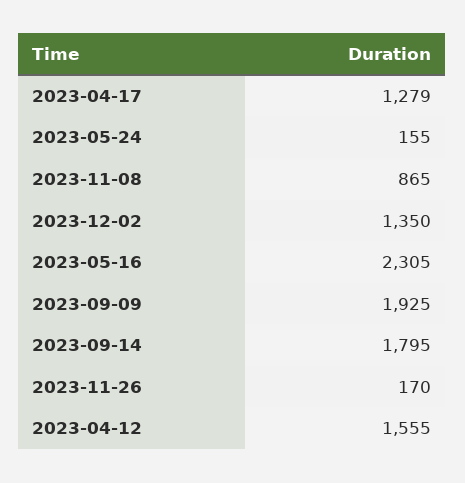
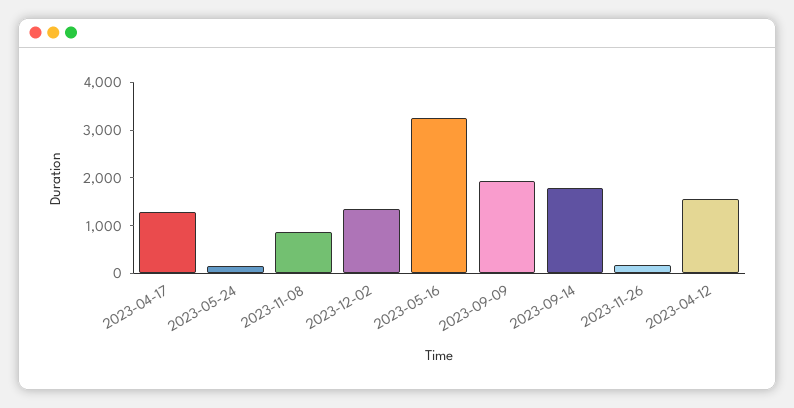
2023-05-16: 2305 -> 3200

